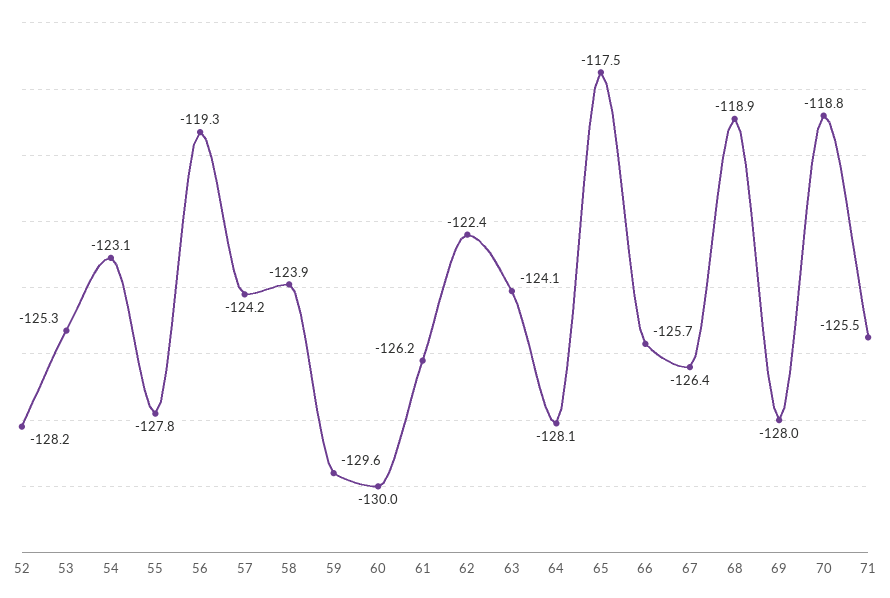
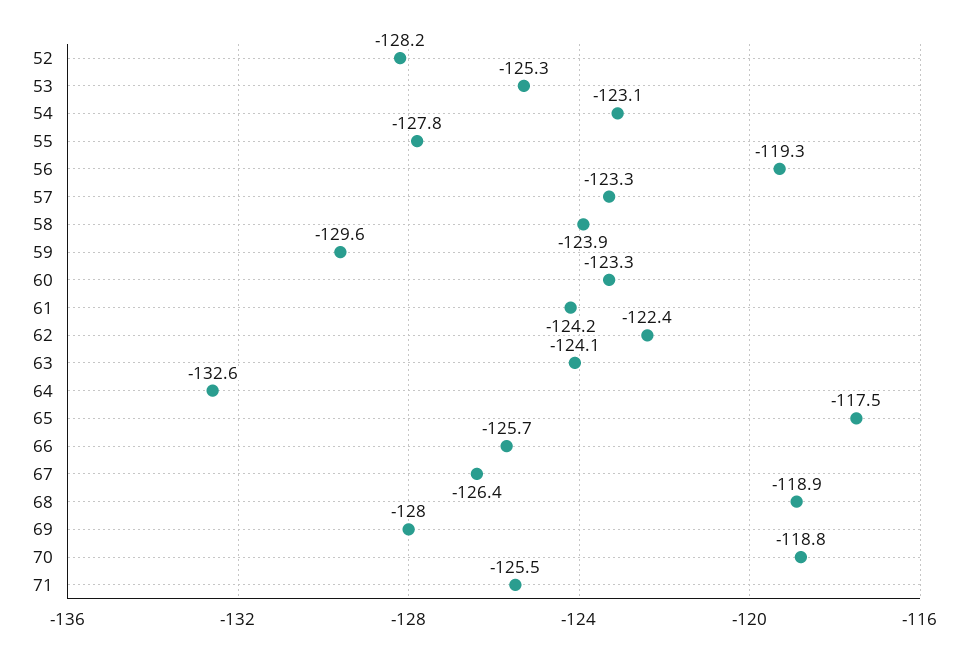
57: -124.2 -> -123.3
60: -130 -> -123.3
61: -126.2 -> -124.2
64: -128.1 -> -132.6

